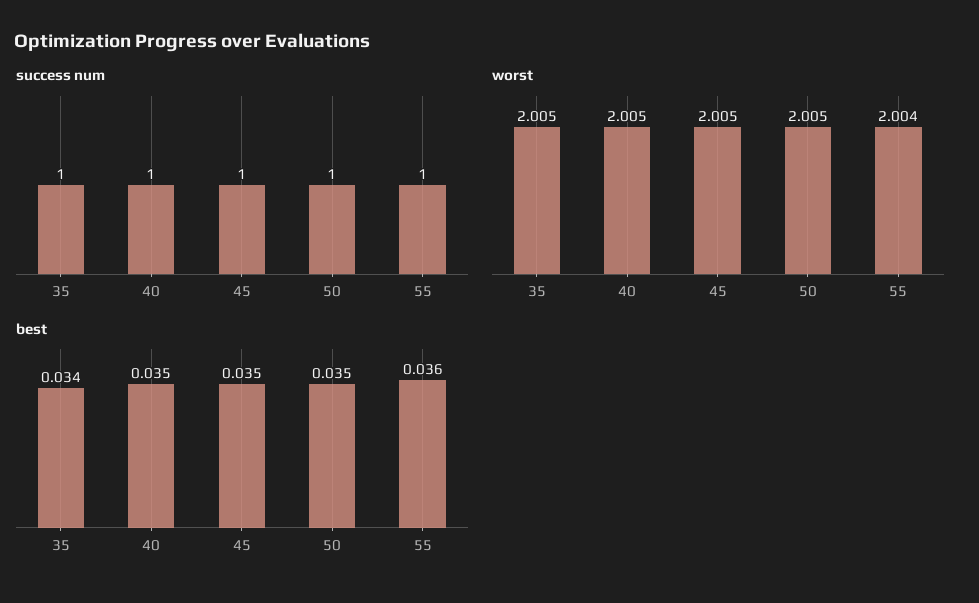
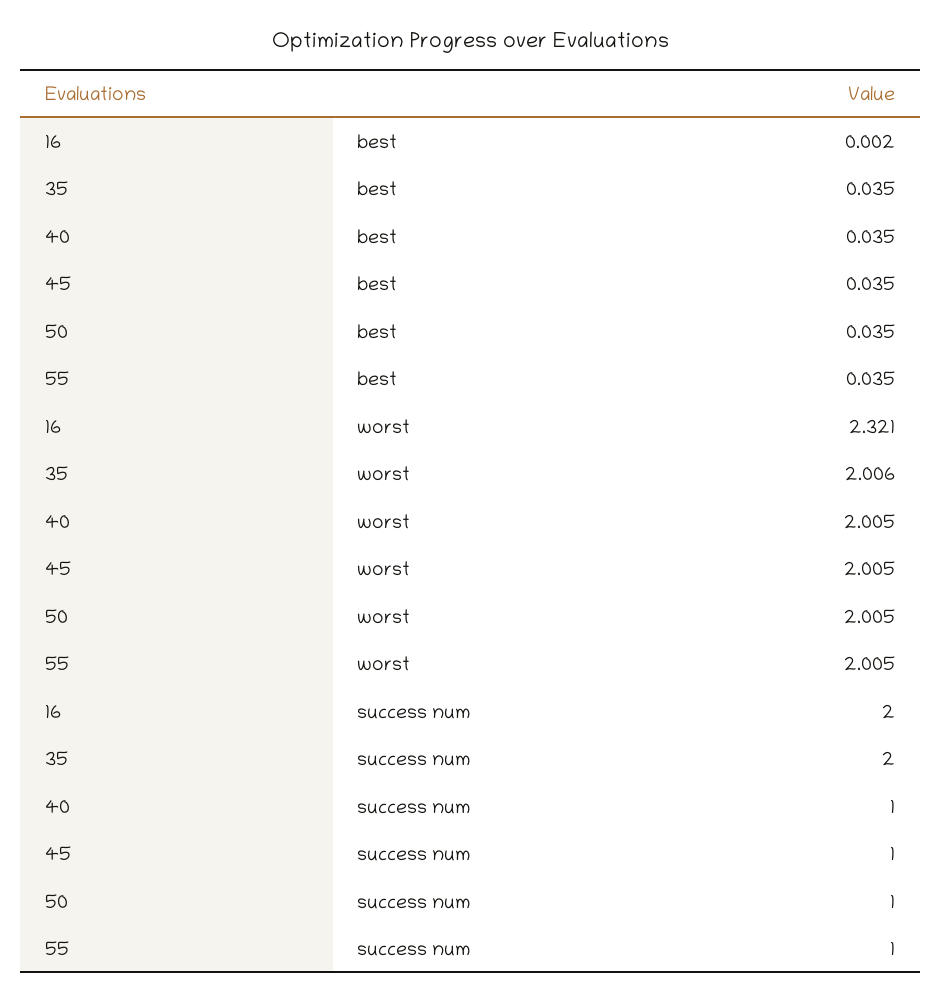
success num, 35: 1 -> 2
worst, 35: 2.005 -> 2.006
worst, 55: 2.004 -> 2.005
best, 35: 0.034 -> 0.035
best, 55: 0.036 -> 0.035
best, 16: none -> 0.002
worst, 16: none -> 2.321
success num, 16: none -> 2

